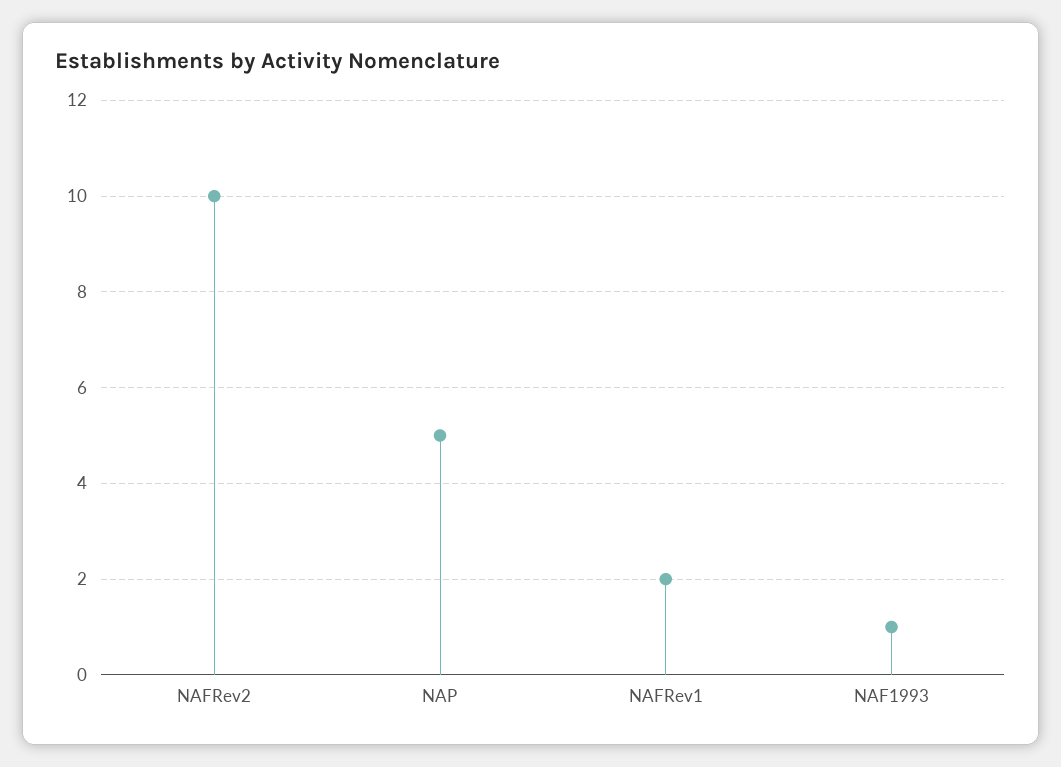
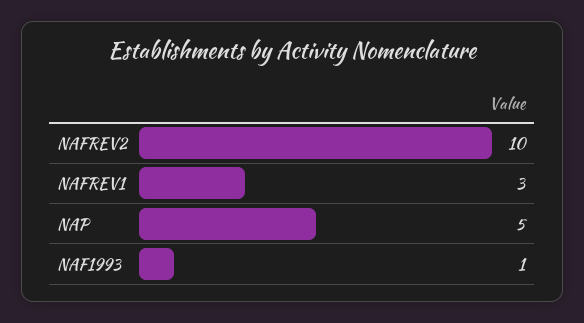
NAFRev1: 2 -> 3

